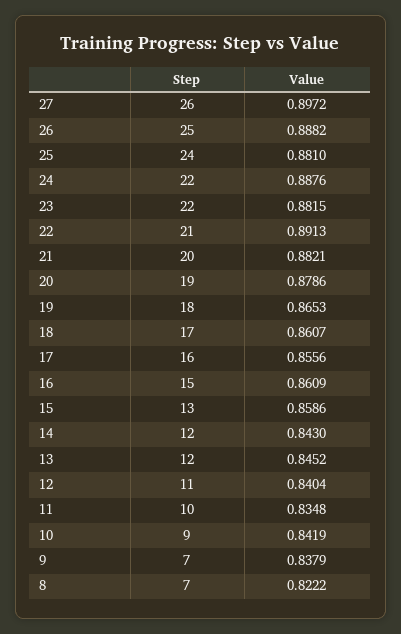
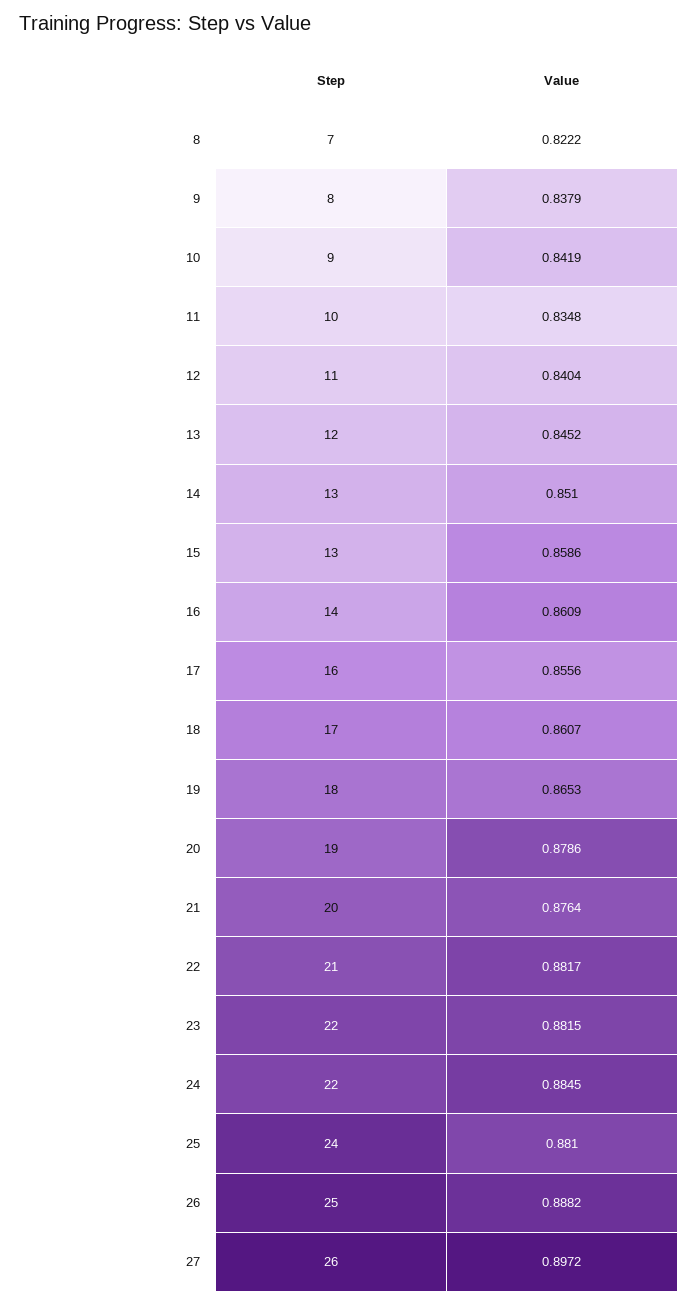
Value, 24: 0.8876 -> 0.8845
Value, 22: 0.8913 -> 0.8817
Value, 21: 0.8821 -> 0.8764
Step, 16: 15 -> 14
Step, 14: 12 -> 13
Value, 14: 0.843 -> 0.851
Step, 9: 7 -> 8

